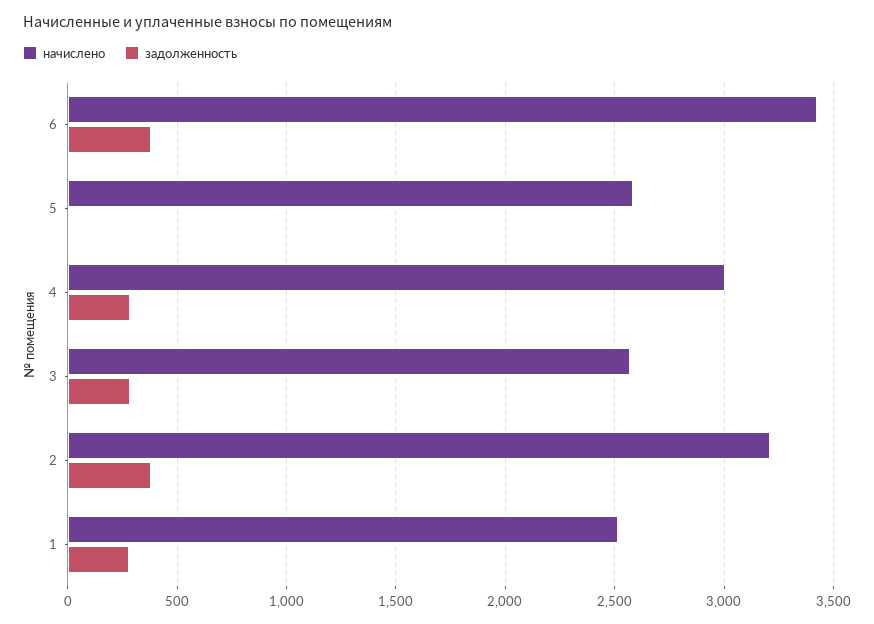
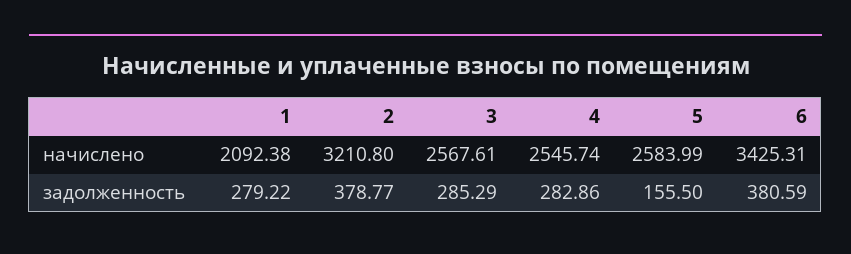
задолженность, 5: 0 -> 155.5
начислено, 4: 3000 -> 2545.74
начислено, 1: 2500 -> 2092.38

